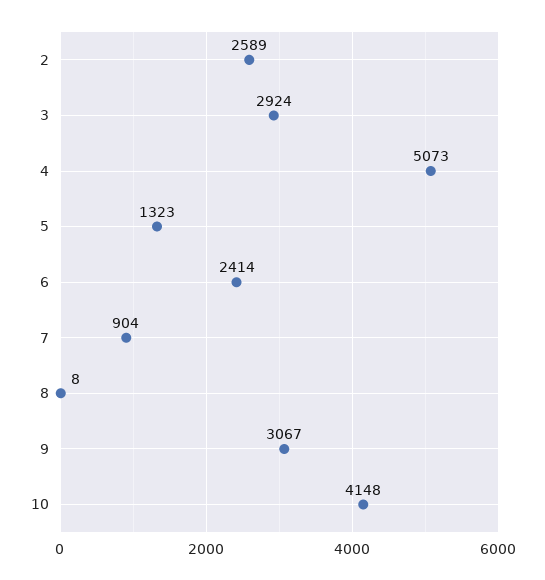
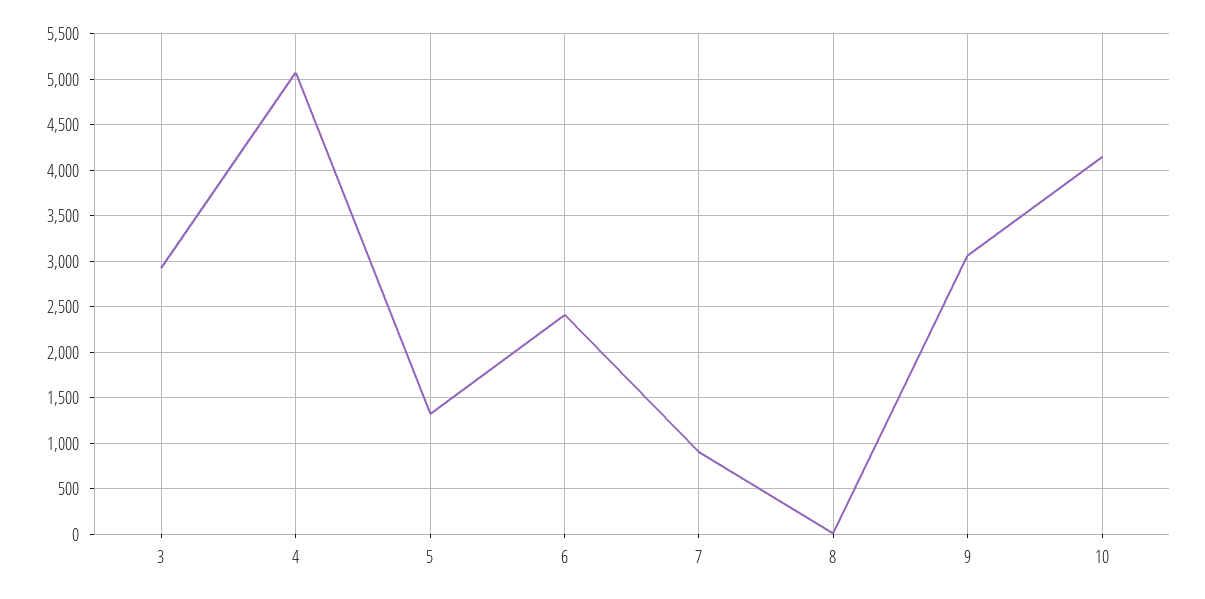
2: 2589 -> none

